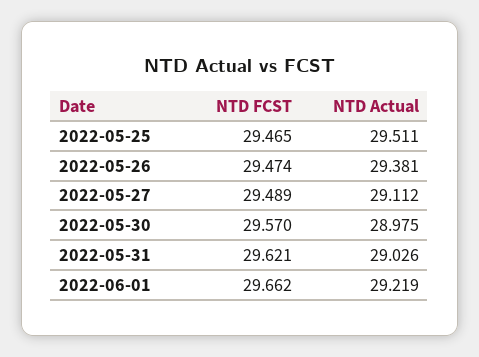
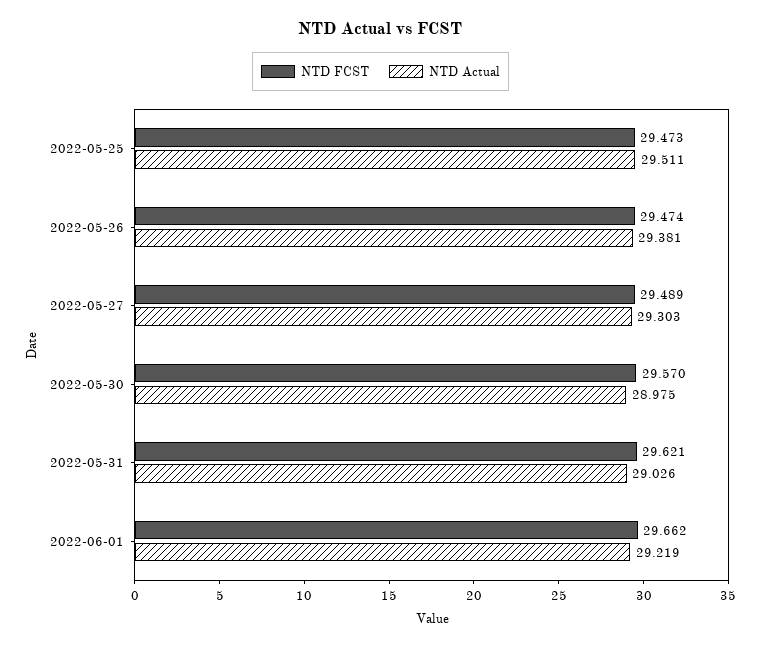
NTD FCST, 2022-05-25: 29.465 -> 29.473
NTD Actual, 2022-05-27: 29.112 -> 29.303

